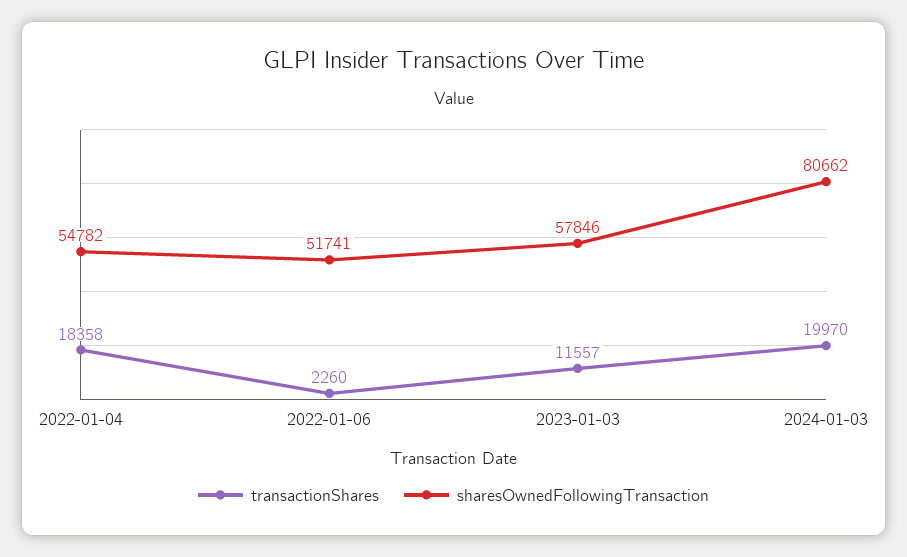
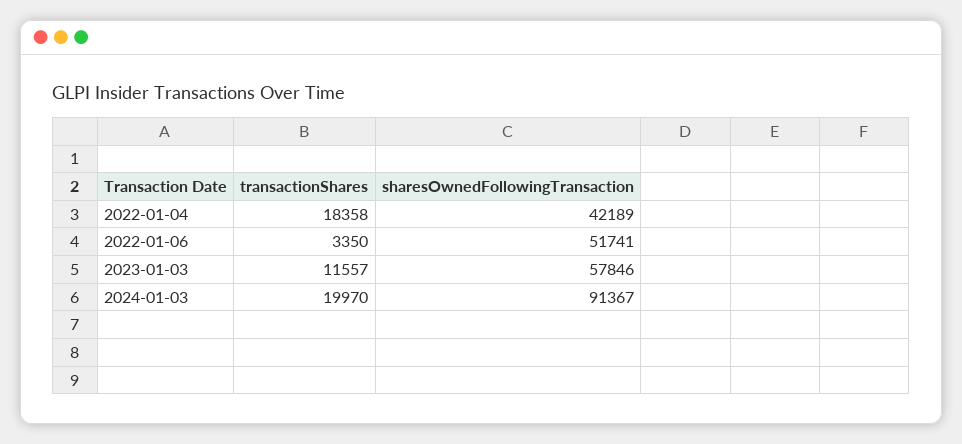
sharesOwnedFollowingTransaction, 2022-01-04: 54782 -> 42189
transactionShares, 2022-01-06: 2260 -> 3350
sharesOwnedFollowingTransaction, 2024-01-03: 80662 -> 91367

